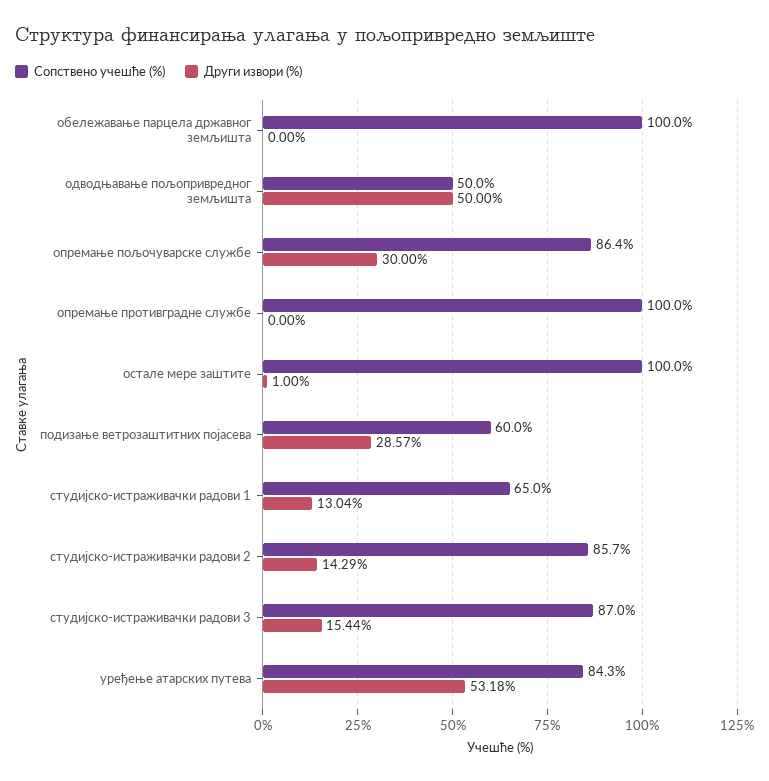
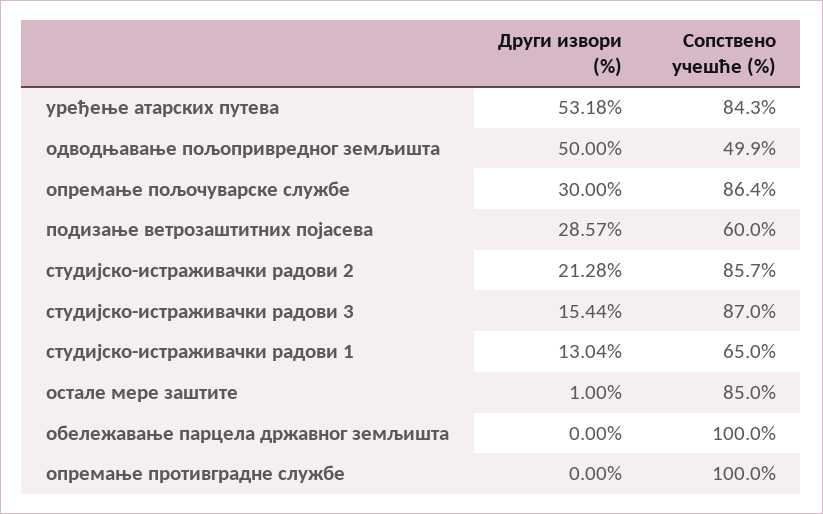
Сопствено учешће (%), одводњавање пољопривредног земљишта: 50 -> 49.9
Сопствено учешће (%), остале мере заштите: 100 -> 85
Други извори (%), студијско-истраживачки радови 2: 14.29 -> 21.28

